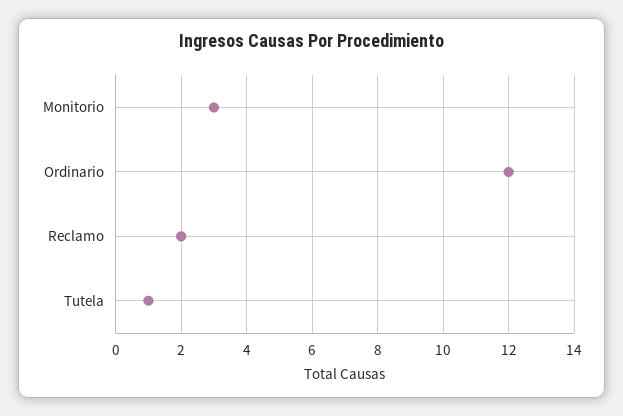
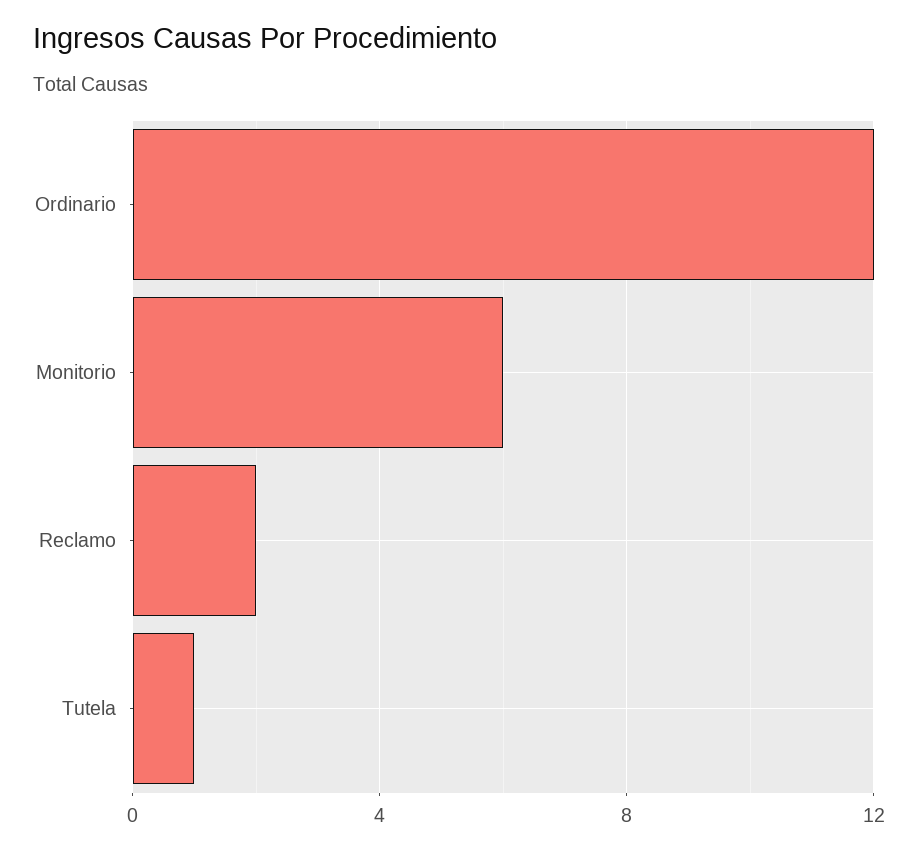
Monitorio: 3 -> 6

